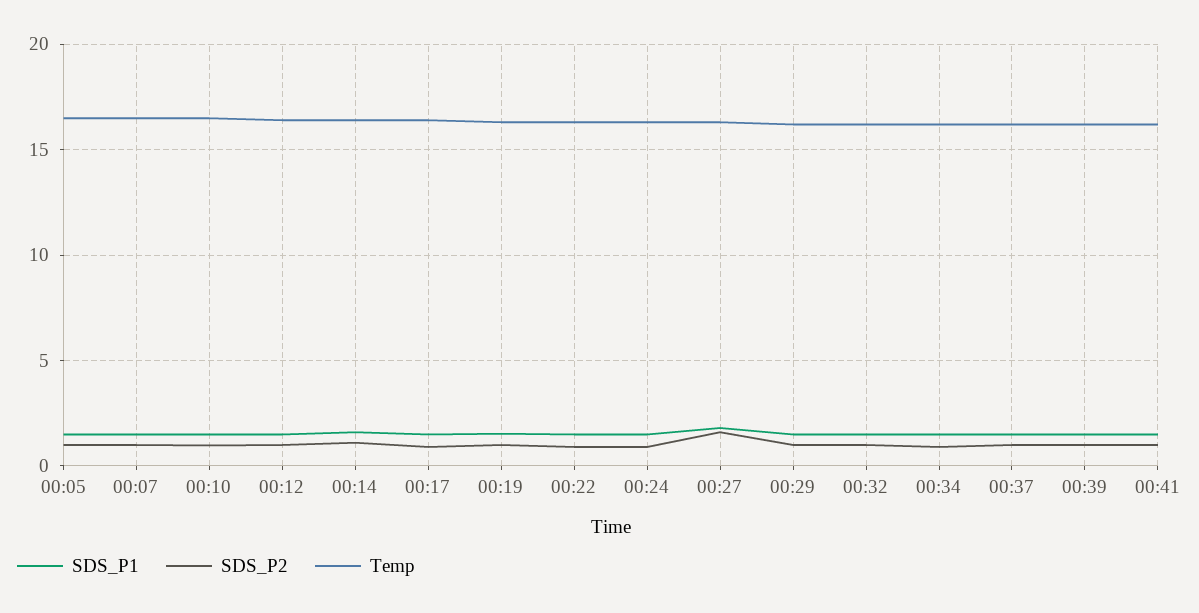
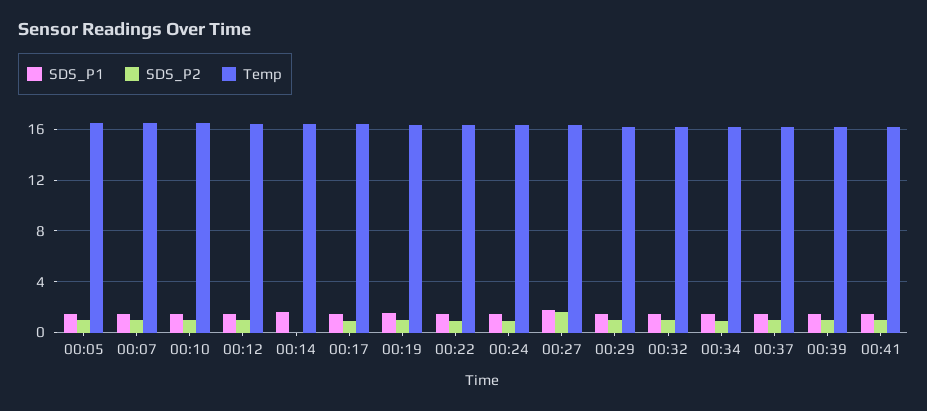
SDS_P2, 00:14: 1 -> 0

